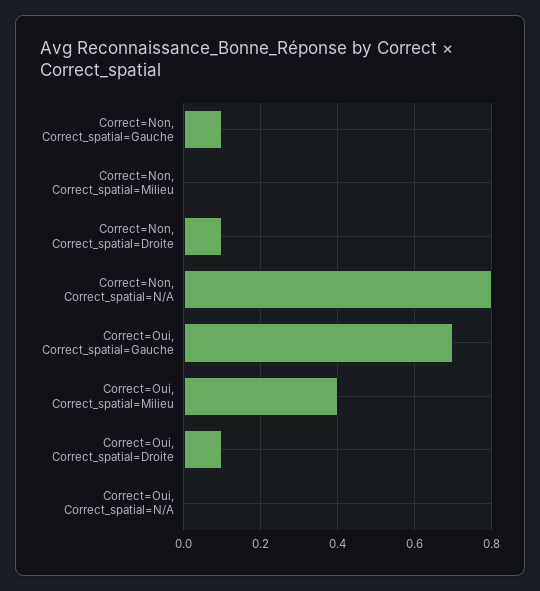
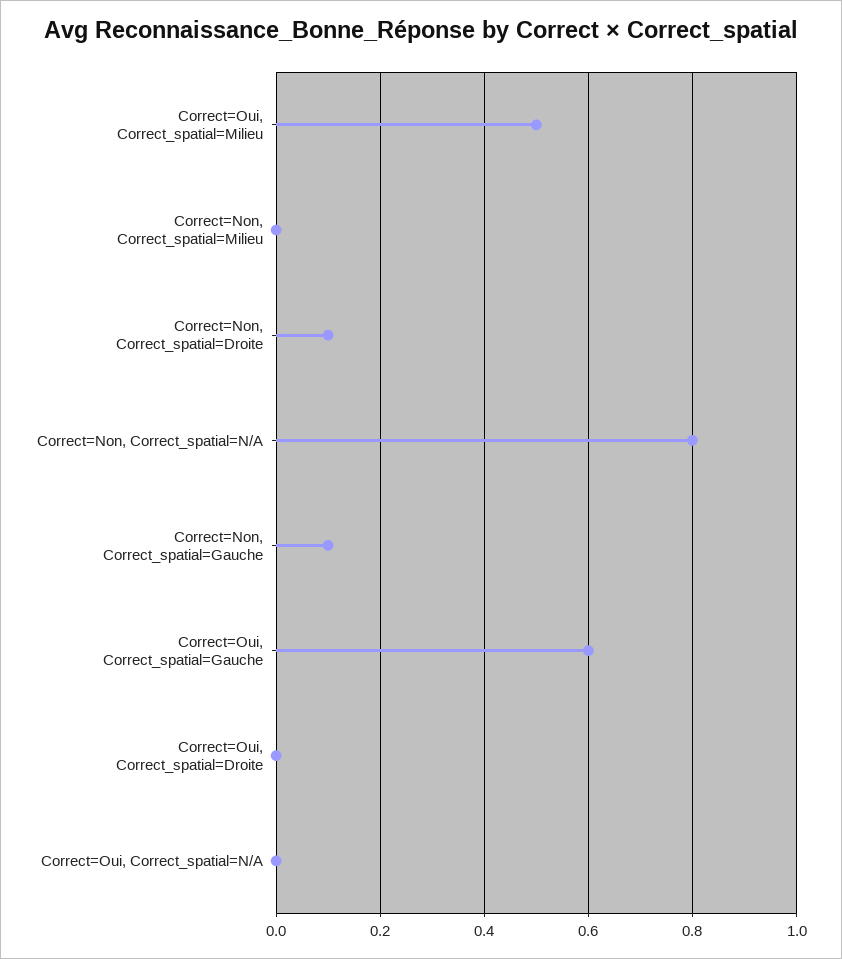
Correct=Oui, Correct_spatial=Gauche: 0.7 -> 0.6
Correct=Oui, Correct_spatial=Milieu: 0.4 -> 0.5
Correct=Oui, Correct_spatial=Droite: 0.1 -> 0

